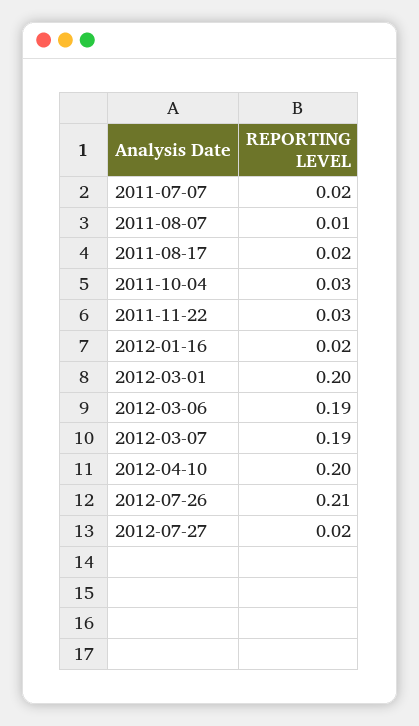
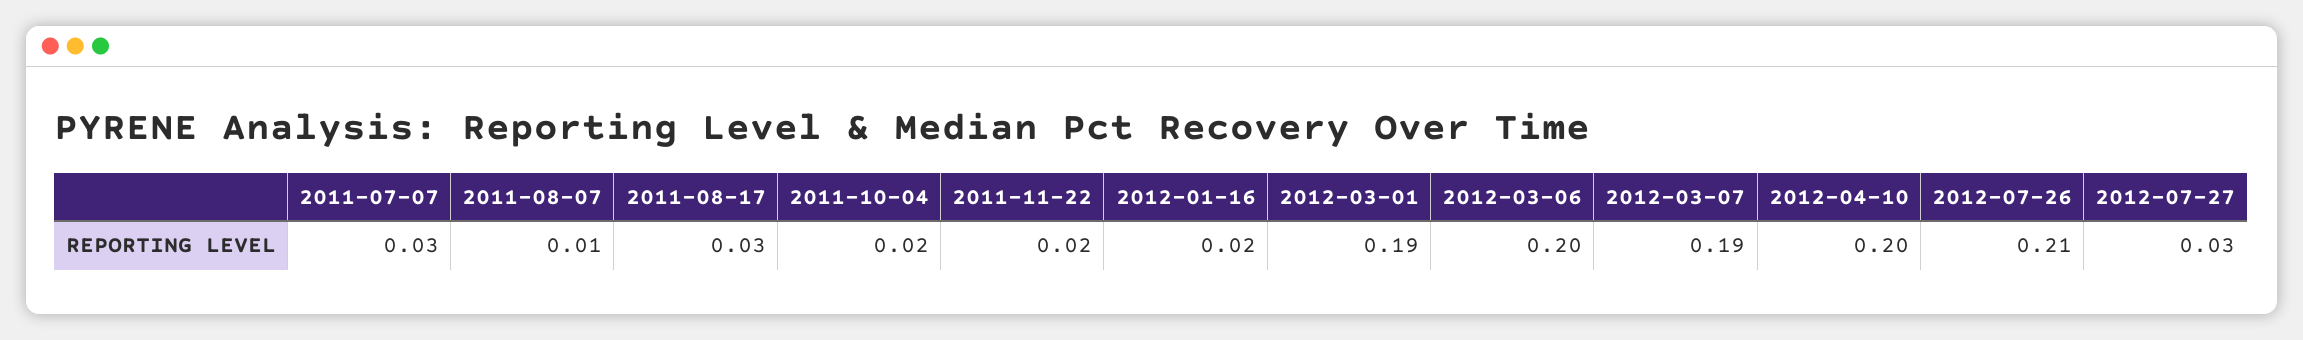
2011-07-07: 0.02 -> 0.03
2011-08-17: 0.02 -> 0.03
2011-10-04: 0.03 -> 0.02
2011-11-22: 0.03 -> 0.02
2012-03-01: 0.2 -> 0.19
2012-03-06: 0.19 -> 0.2
2012-07-27: 0.02 -> 0.03

